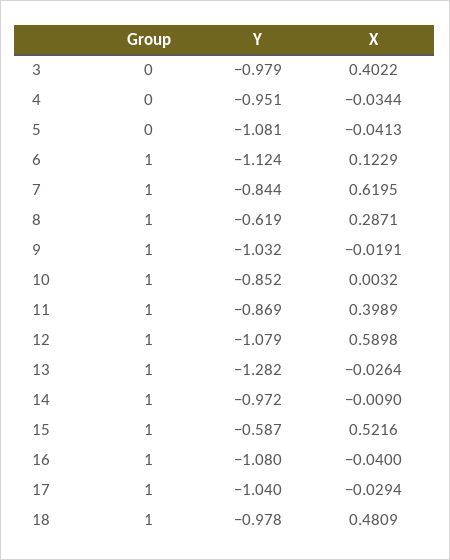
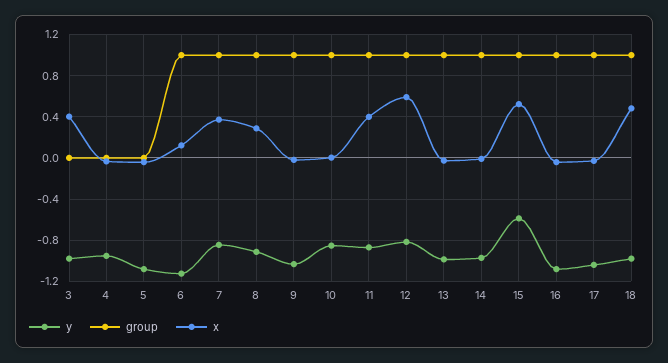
X, 7: 0.6195 -> 0.4
Y, 8: -0.619 -> -0.9
Y, 12: -1.079 -> -0.8
Y, 13: -1.282 -> -1

